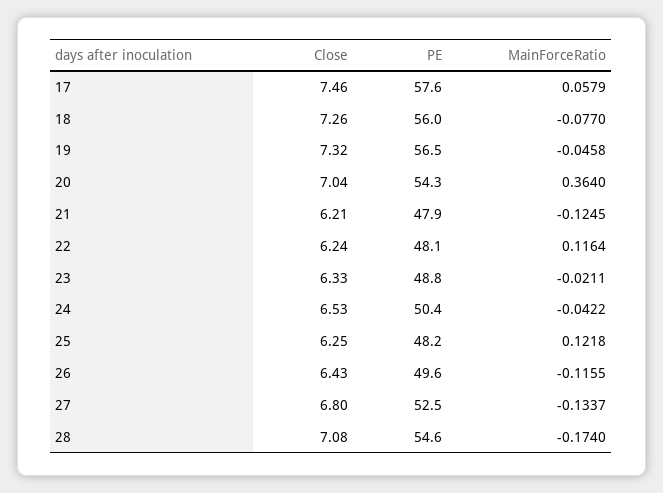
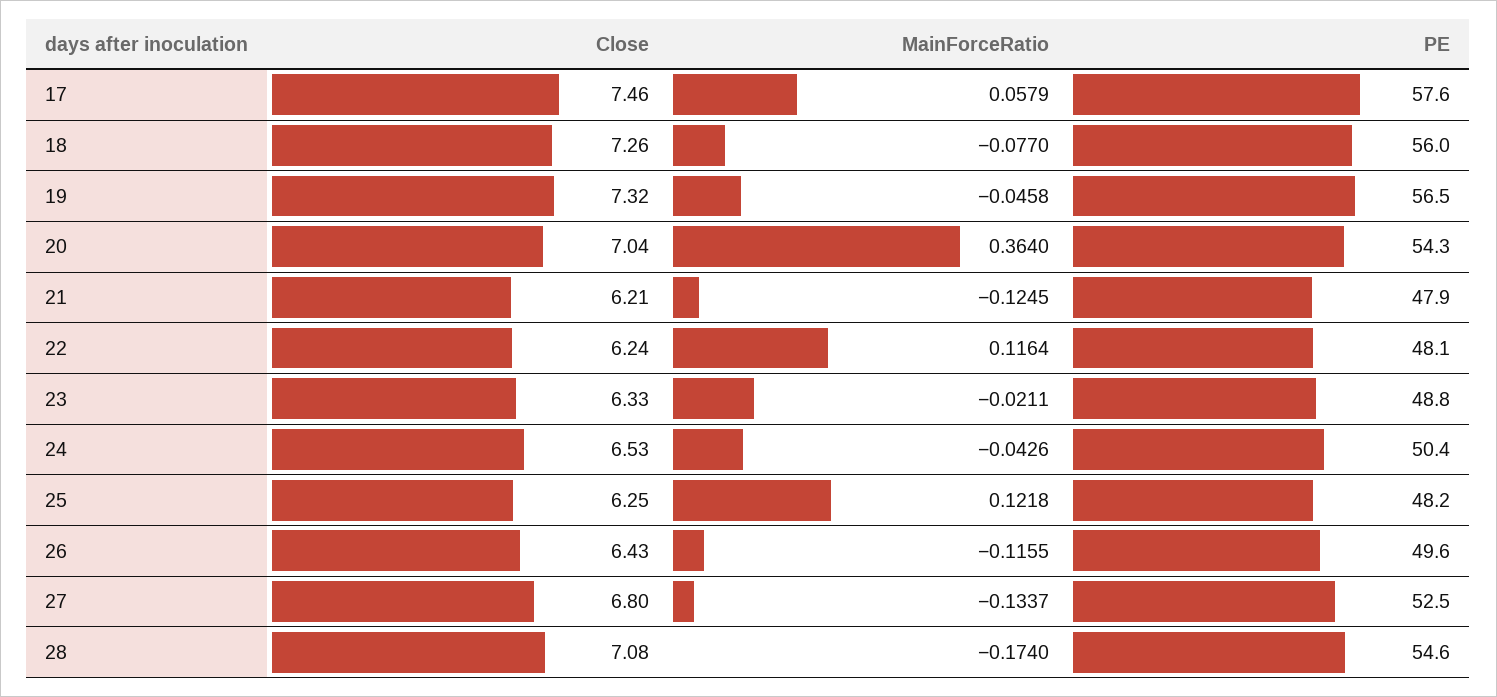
MainForceRatio, 24: -0.0422 -> -0.0426

